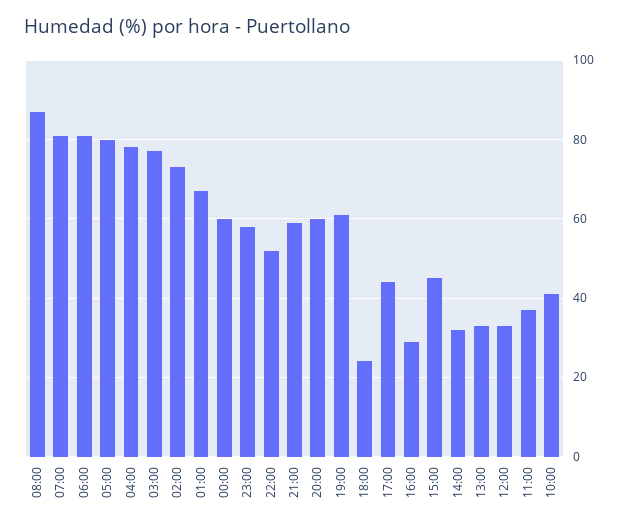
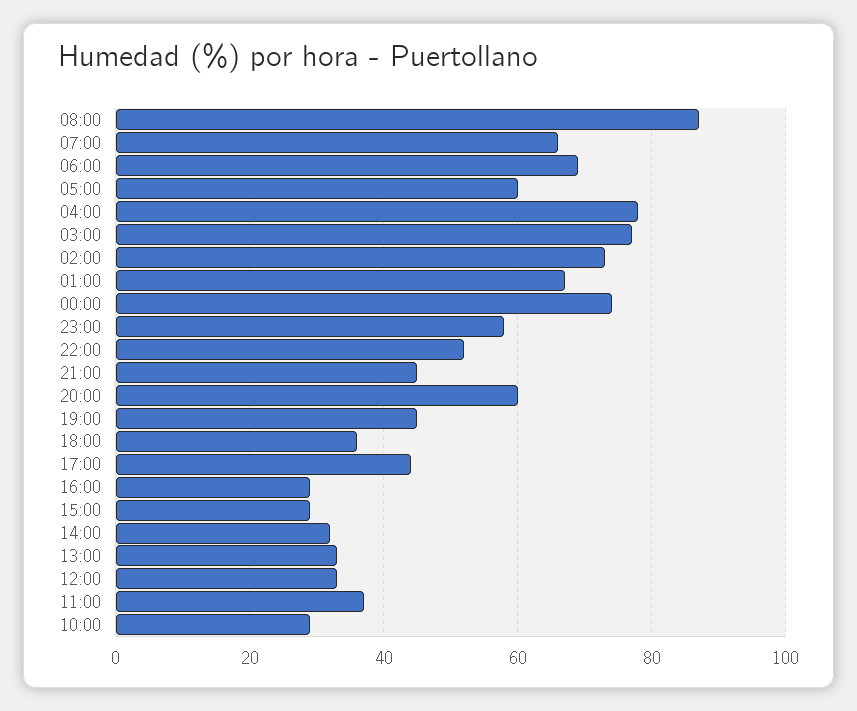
07:00: 80 -> 65
06:00: 80 -> 70
05:00: 80 -> 60
00:00: 60 -> 75
21:00: 60 -> 45
19:00: 60 -> 45
18:00: 25 -> 35
15:00: 45 -> 30
10:00: 40 -> 30

